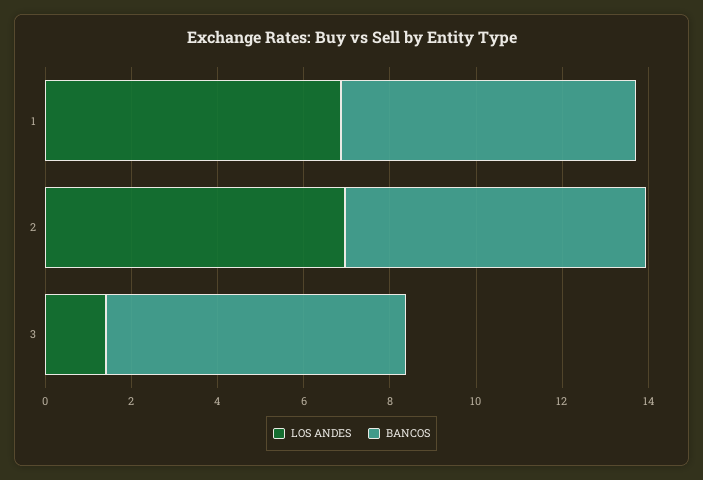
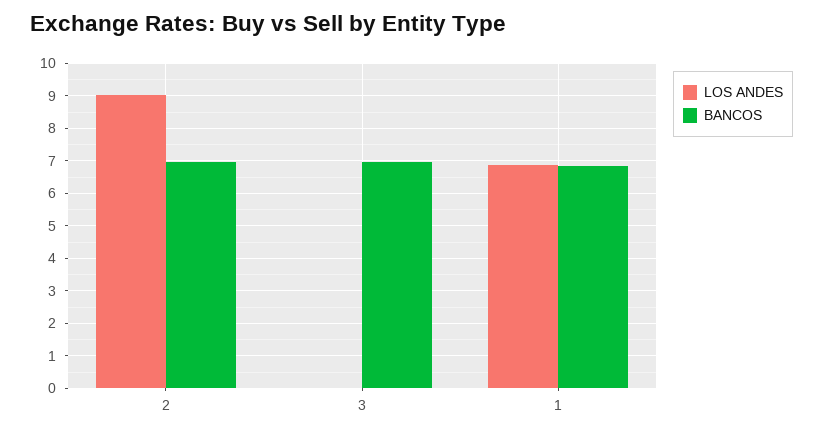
LOS ANDES, 2: 7 -> 9
LOS ANDES, 3: 1.5 -> 0

